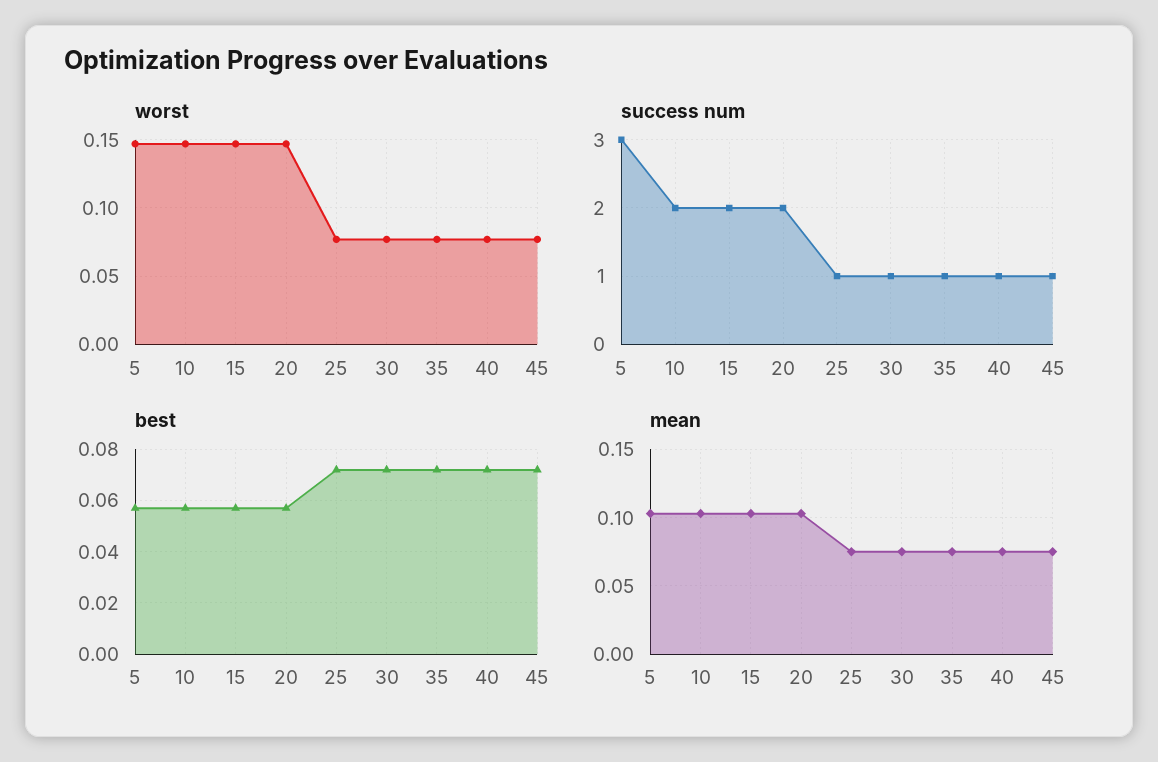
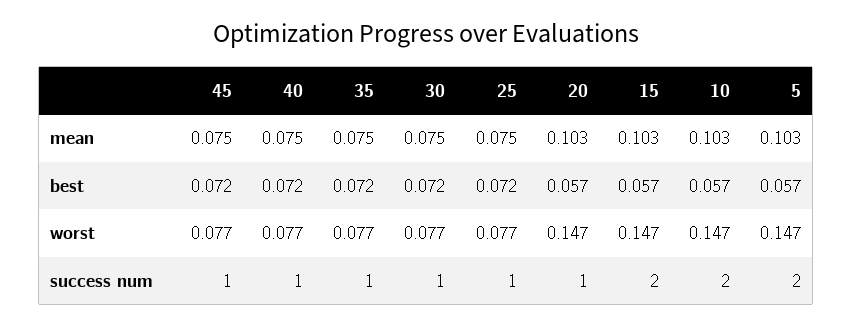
success num, 5: 3 -> 2
success num, 20: 2 -> 1

